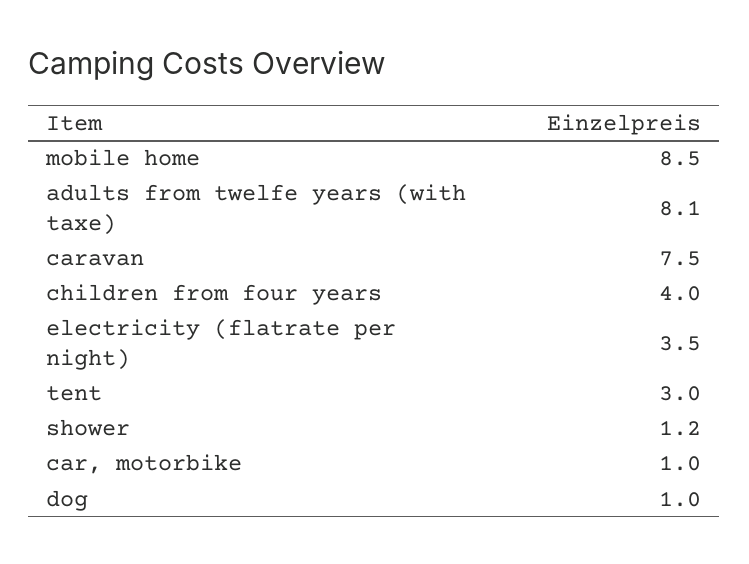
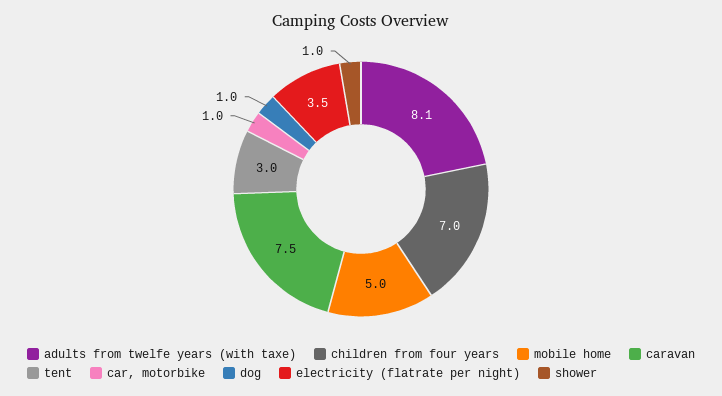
mobile home: 8.5 -> 5
children from four years: 4 -> 7
shower: 1.2 -> 1

